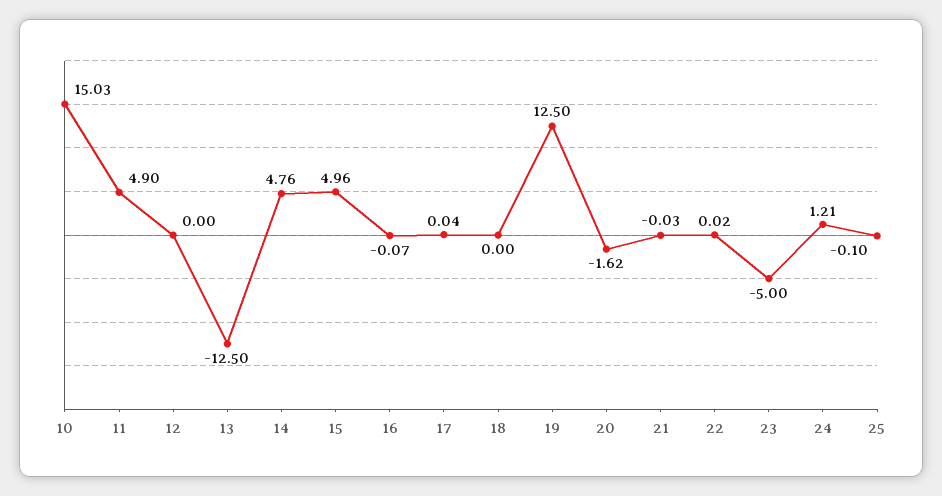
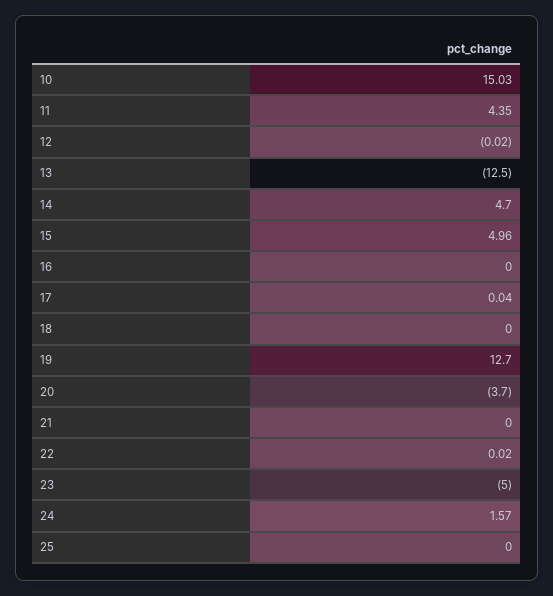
11: 4.9 -> 4.35
12: 0 -> -0.02
14: 4.76 -> 4.7
16: -0.07 -> 0
19: 12.5 -> 12.7
20: -1.62 -> -3.7
21: -0.03 -> 0
24: 1.21 -> 1.57
25: -0.1 -> 0

